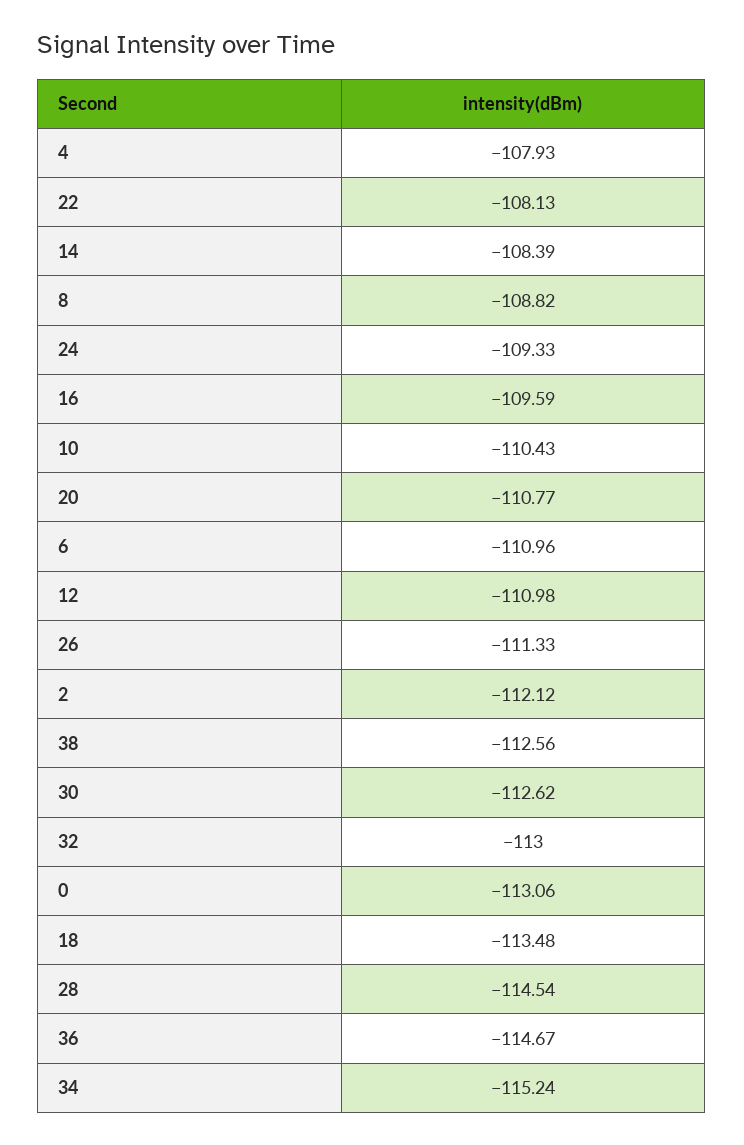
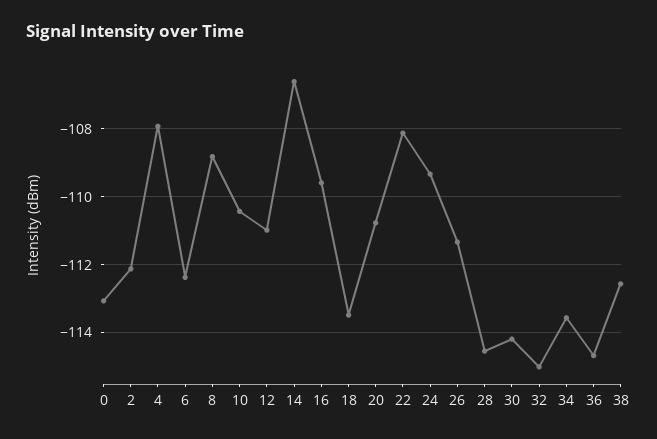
14: -108.39 -> -106.6
6: -110.96 -> -112.4
30: -112.62 -> -114.2
32: -113 -> -115
34: -115.24 -> -113.6

